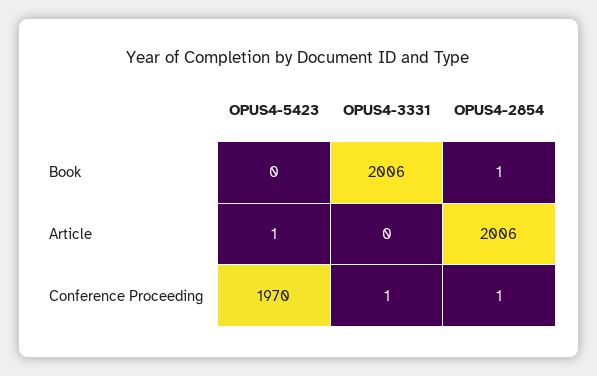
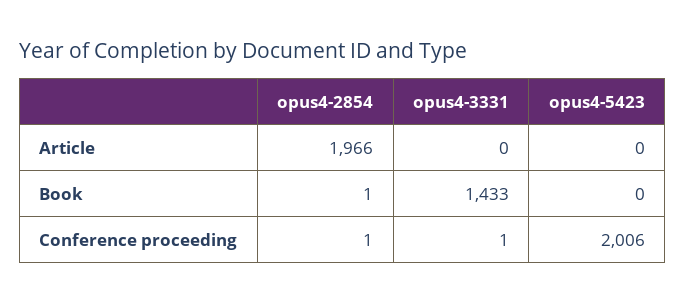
OPUS4-3331, Book: 2006 -> 1433
OPUS4-5423, Article: 1 -> 0
OPUS4-2854, Article: 2006 -> 1966
OPUS4-5423, Conference Proceeding: 1970 -> 2006

